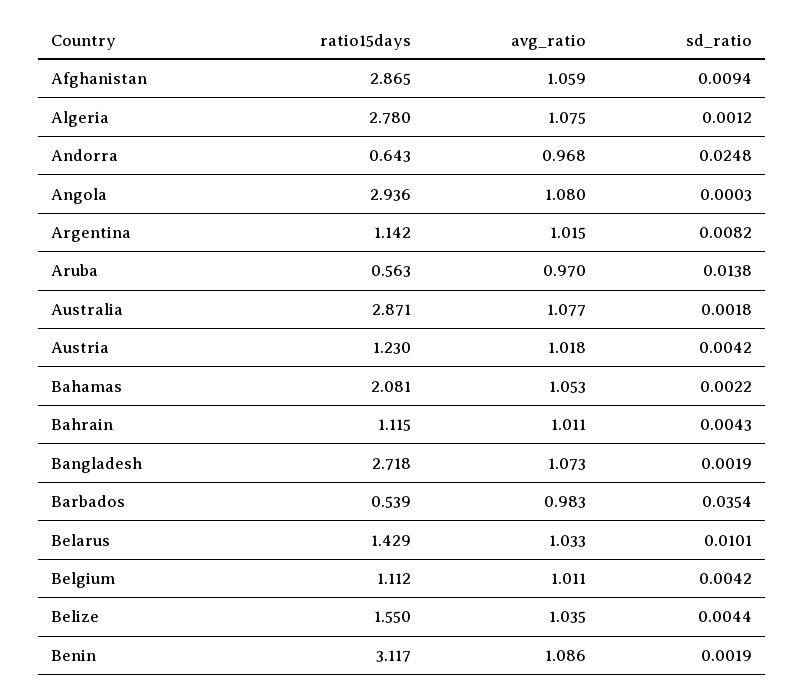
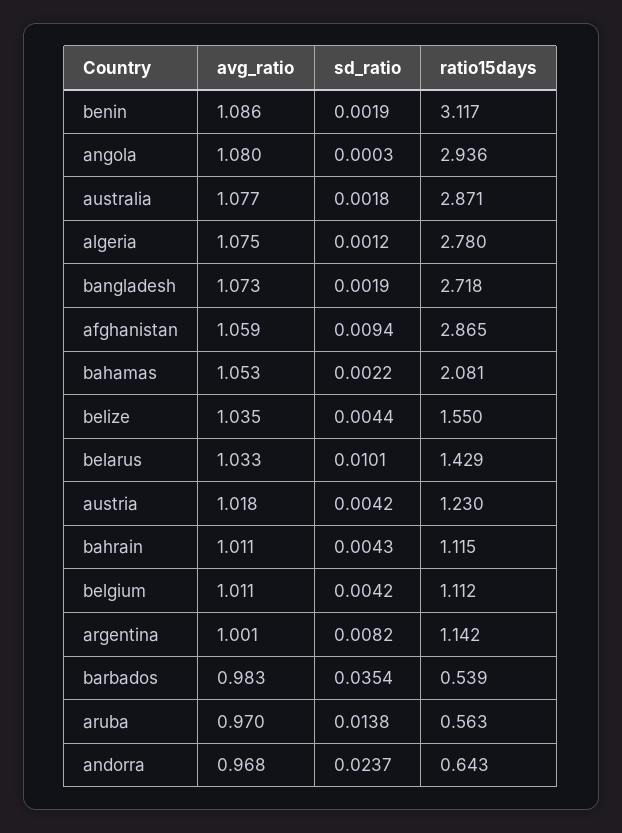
sd_ratio, Andorra: 0.0248 -> 0.0237
avg_ratio, Argentina: 1.015 -> 1.001

